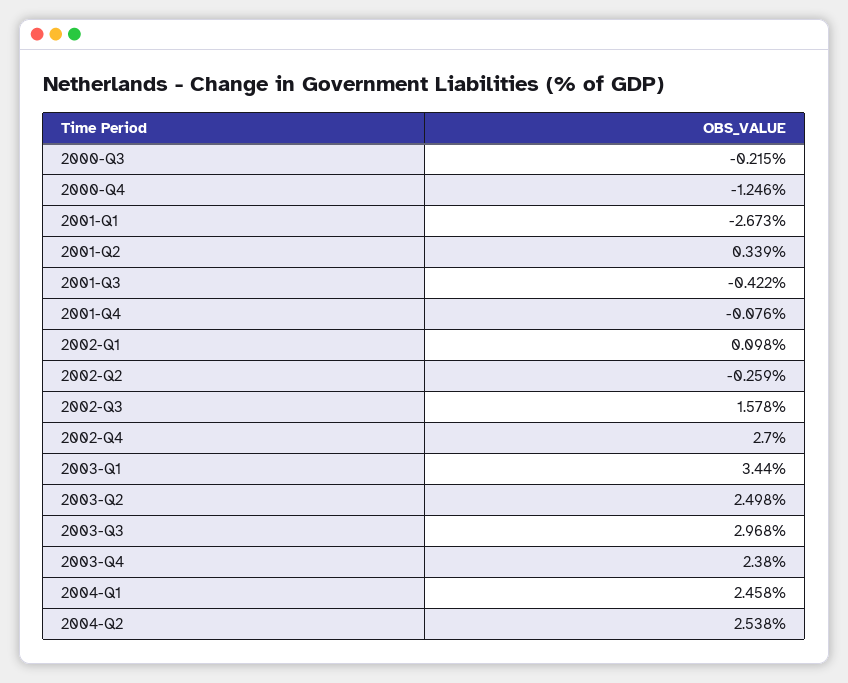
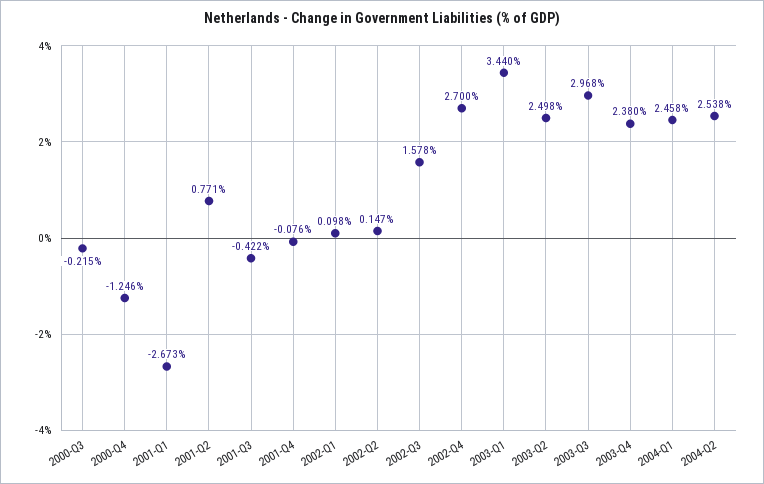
2001-Q2: 0.339 -> 0.771
2002-Q2: -0.259 -> 0.147

